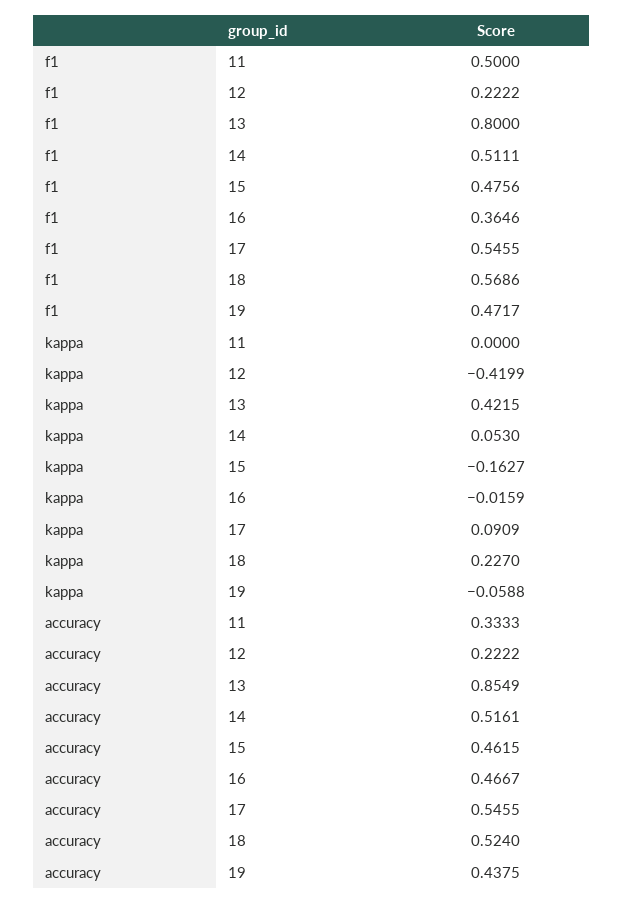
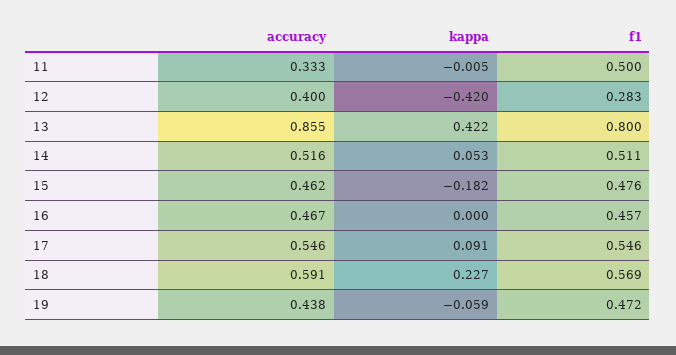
f1, 12: 0.2222 -> 0.283
f1, 16: 0.3646 -> 0.457
kappa, 11: 0 -> -0.005
kappa, 15: -0.1627 -> -0.182
kappa, 16: -0.0159 -> 0
accuracy, 12: 0.2222 -> 0.4
accuracy, 18: 0.524 -> 0.591

